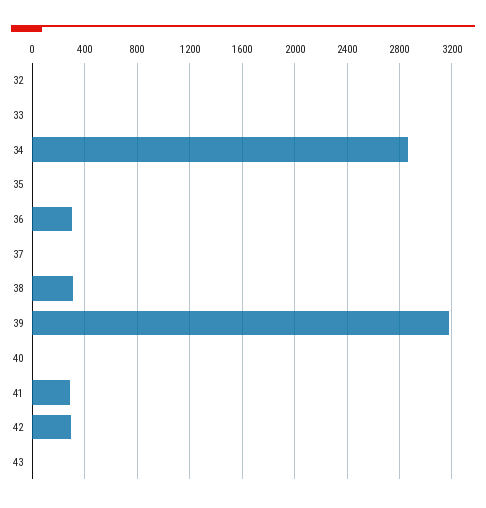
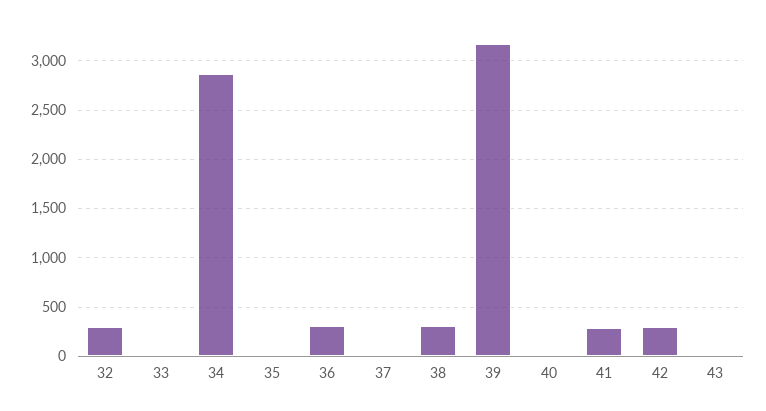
32: 0 -> 300

